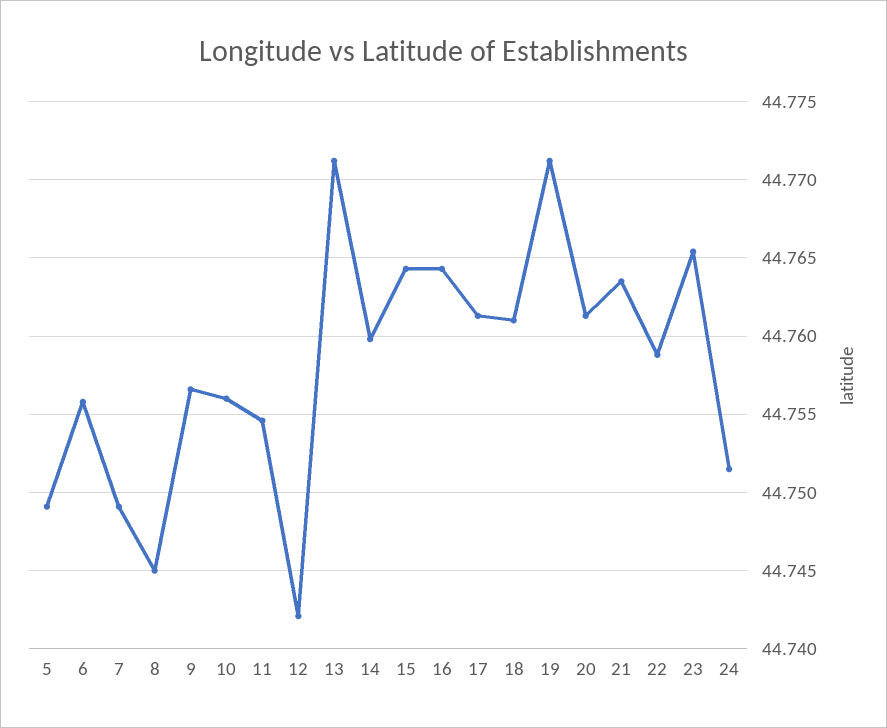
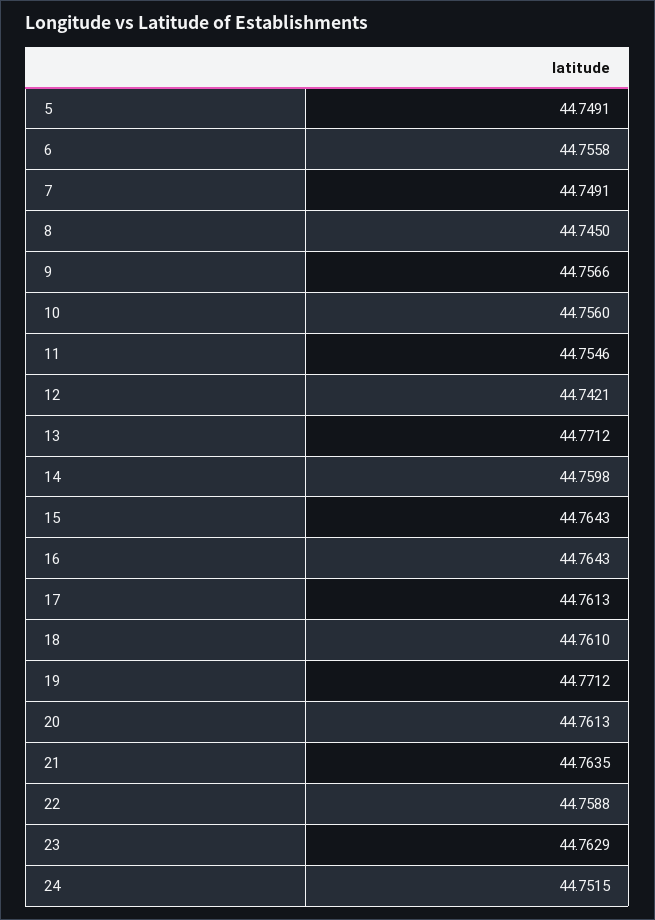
23: 44.7655 -> 44.7629

